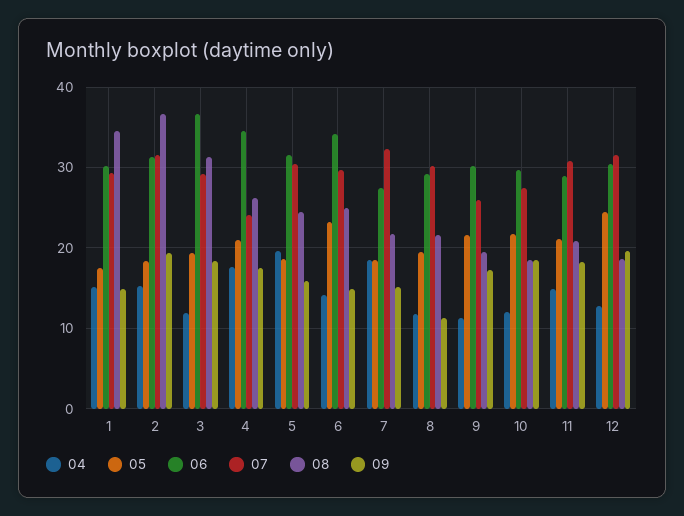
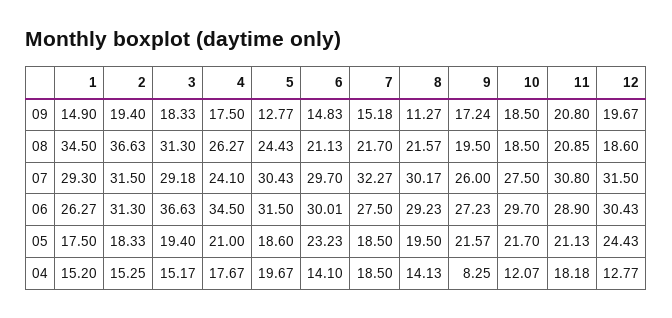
06, 1: 30 -> 26.27
04, 3: 12 -> 15.17
09, 5: 16 -> 12.77
06, 6: 34 -> 30.01
08, 6: 25 -> 21.13
04, 8: 12 -> 14.13
04, 9: 11 -> 8.25
06, 9: 30 -> 27.23
04, 11: 15 -> 18.18
09, 11: 18 -> 20.8

